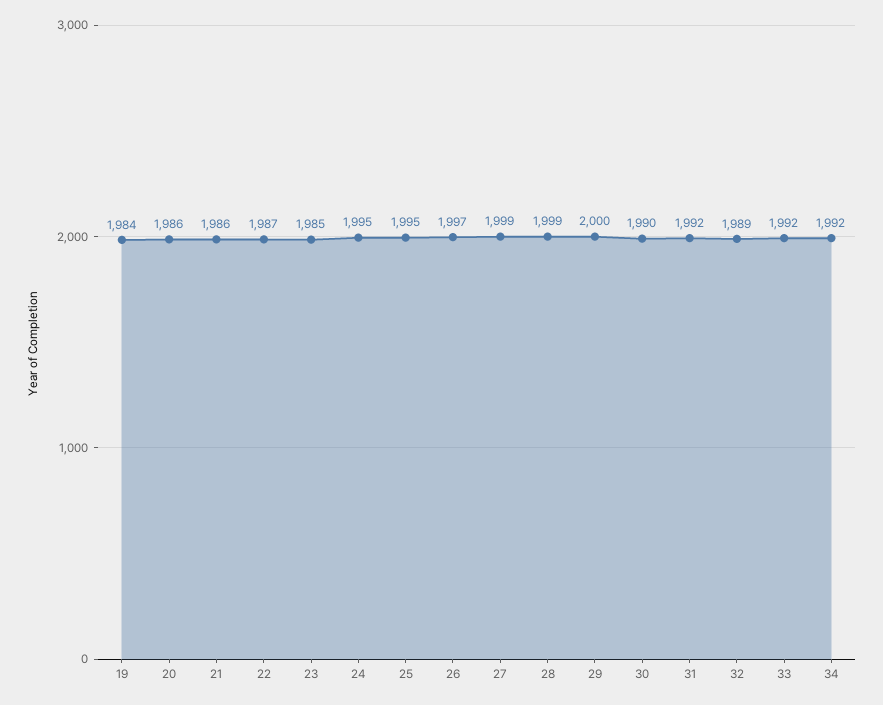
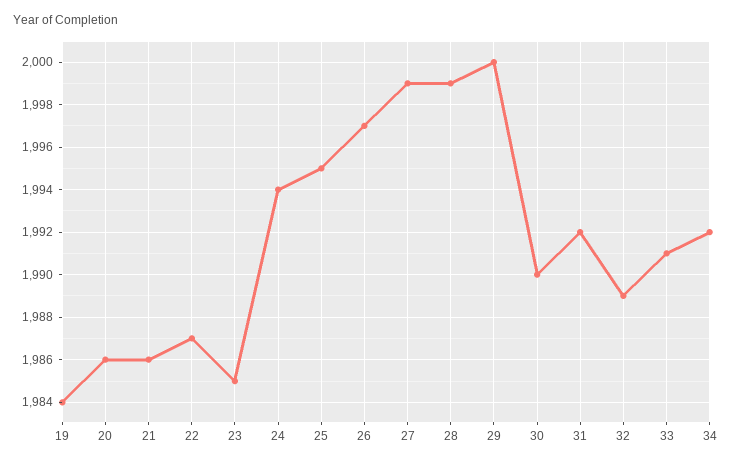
24: 1995 -> 1994
33: 1992 -> 1991

